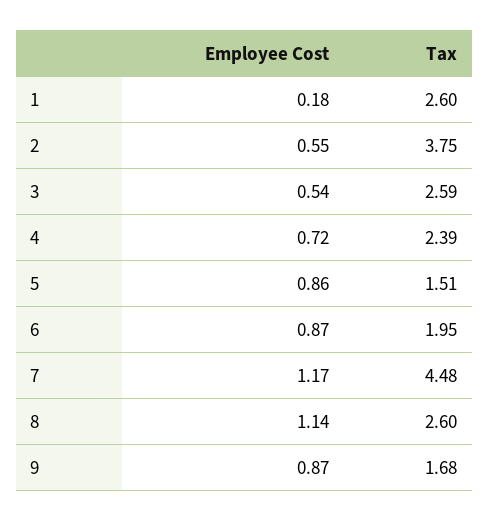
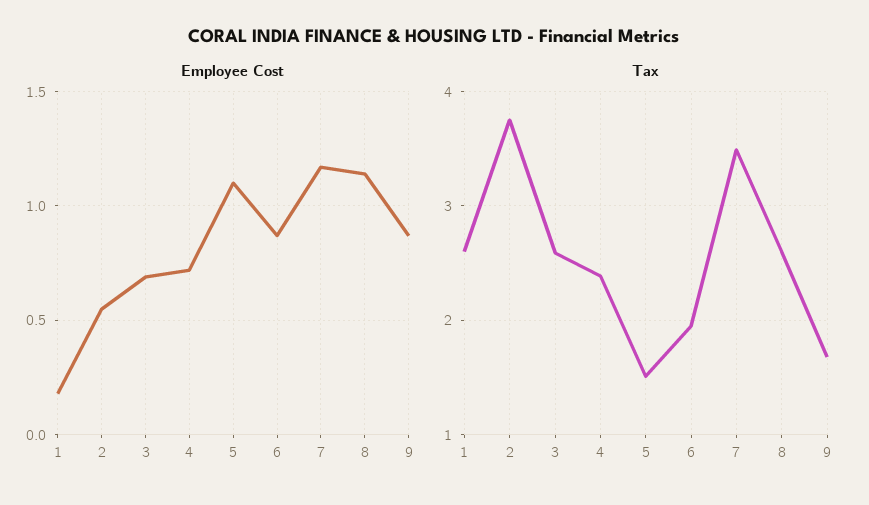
Employee Cost, 3: 0.54 -> 0.7
Employee Cost, 5: 0.86 -> 1.1
Tax, 7: 4.48 -> 3.5

